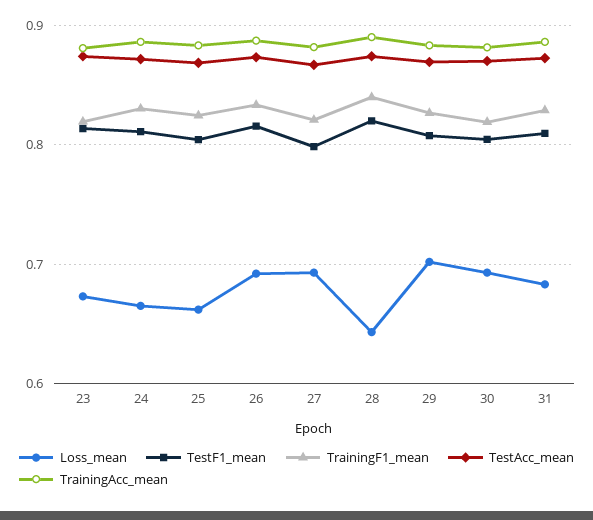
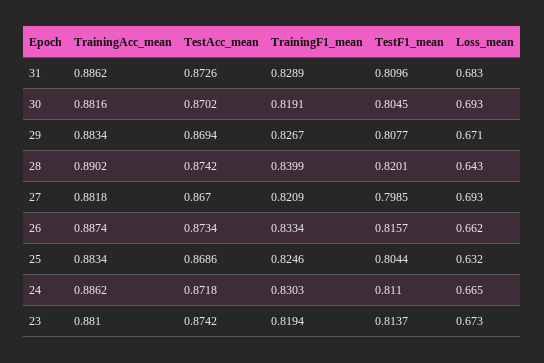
Loss_mean, 25: 0.66 -> 0.632
Loss_mean, 26: 0.69 -> 0.662
Loss_mean, 29: 0.7 -> 0.671

